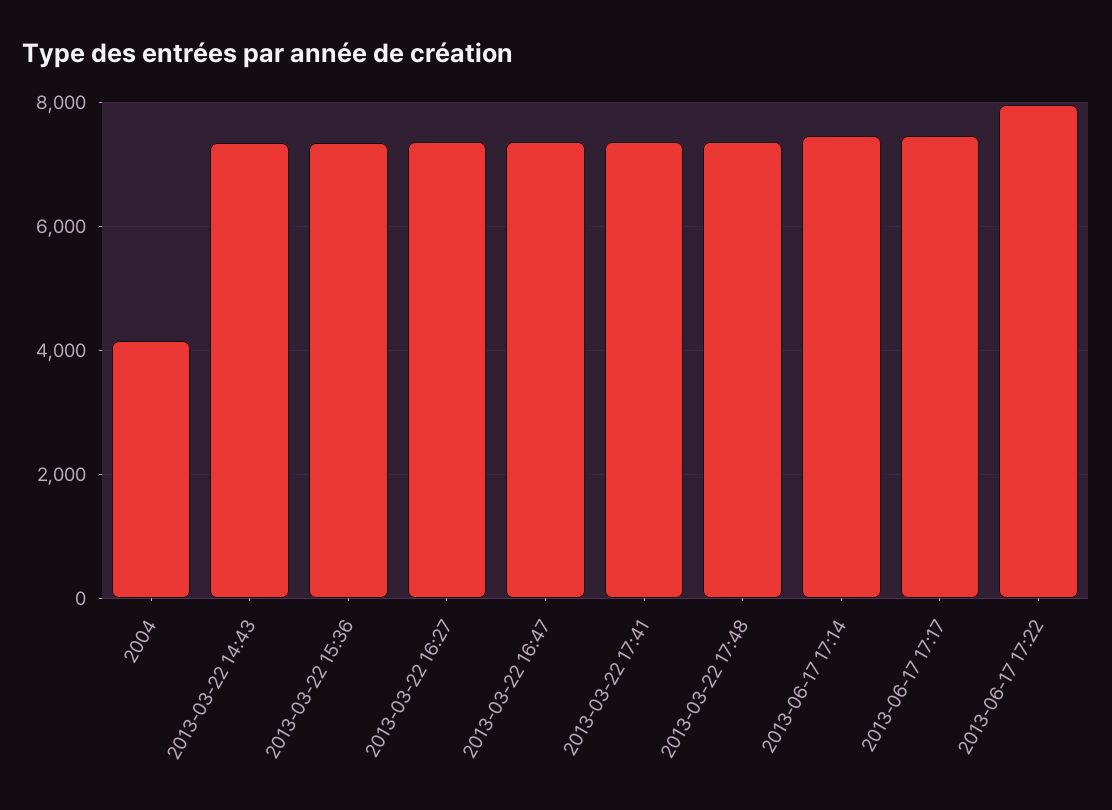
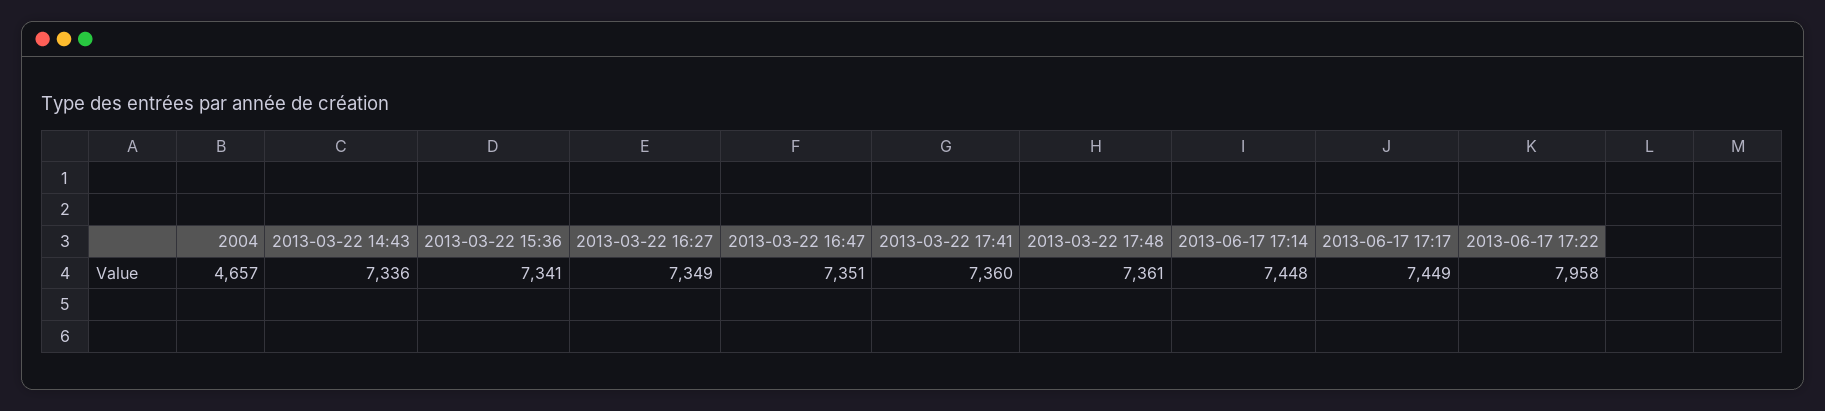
2004: 4200 -> 4657

